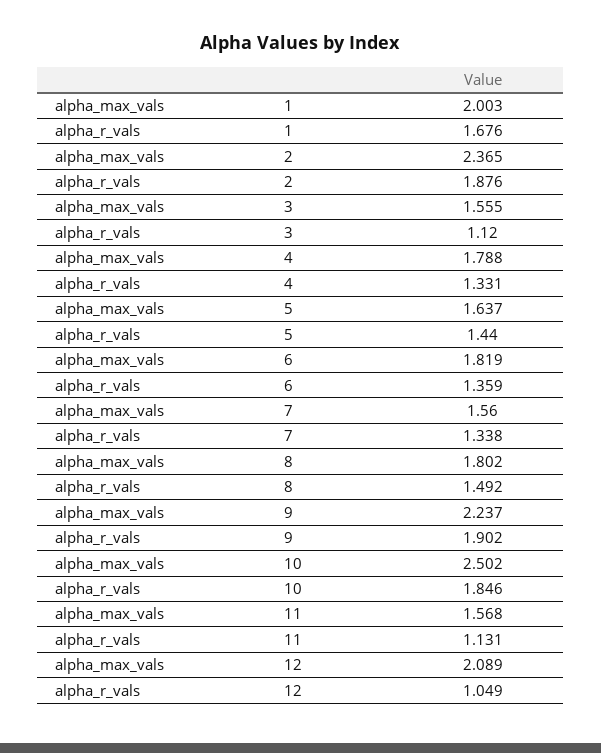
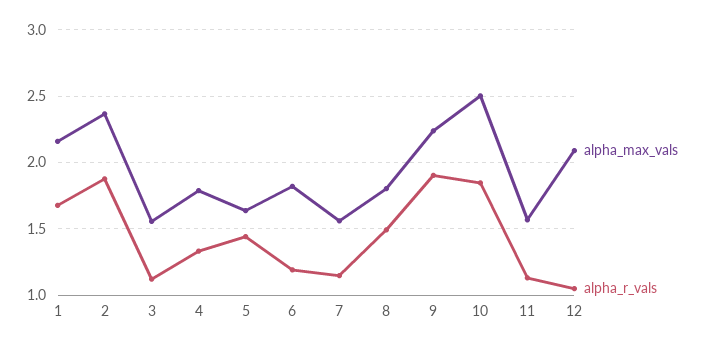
alpha_max_vals, 1: 2.003 -> 2.15
alpha_r_vals, 6: 1.359 -> 1.2
alpha_r_vals, 7: 1.338 -> 1.15

